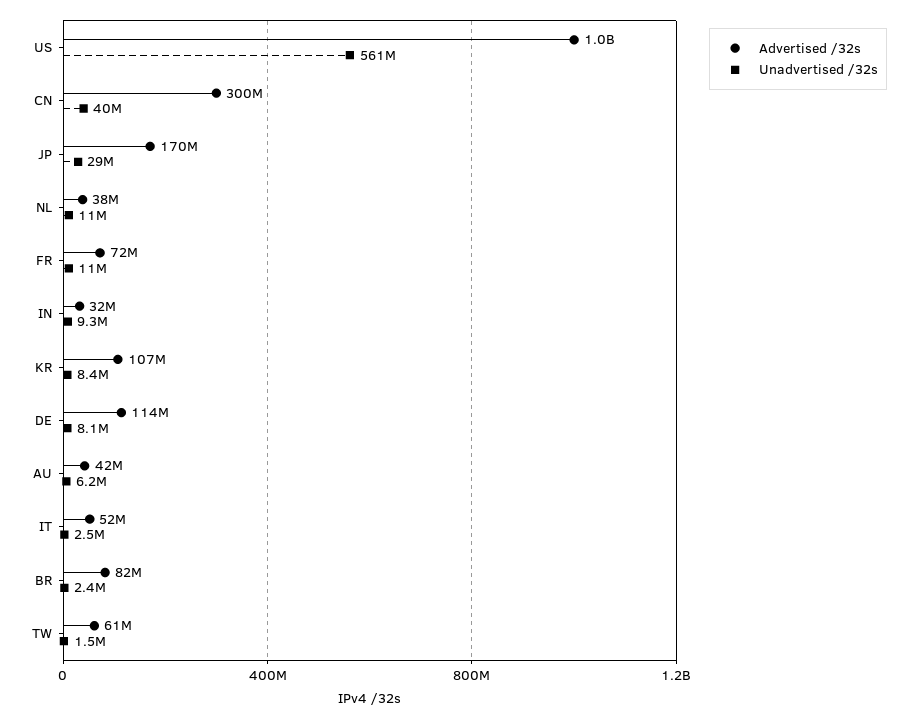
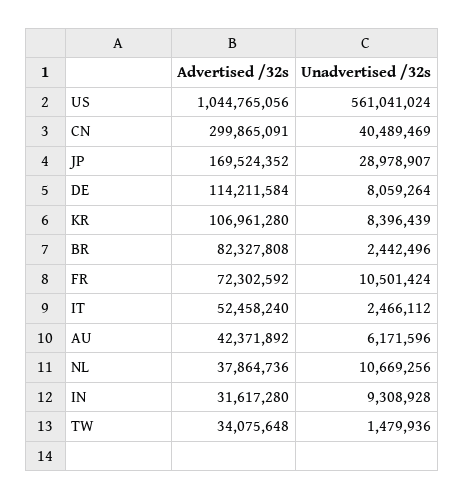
Advertised /32s, TW: 61000000 -> 34075648

